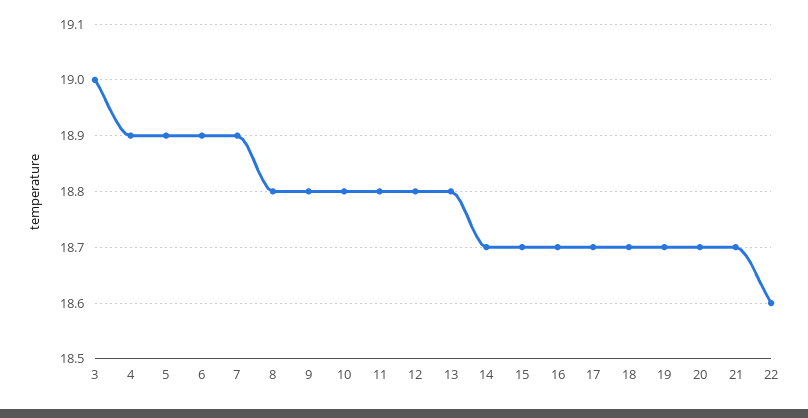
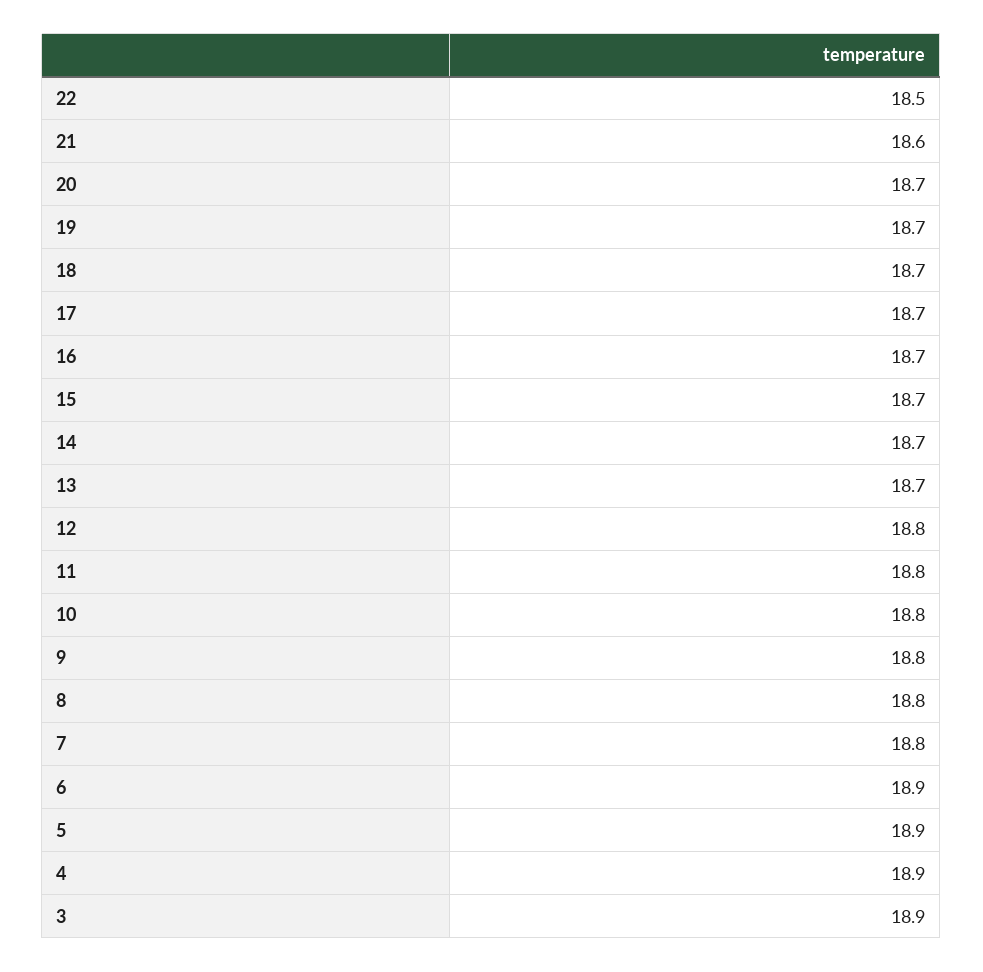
3: 19 -> 18.9
7: 18.9 -> 18.8
13: 18.8 -> 18.7
21: 18.7 -> 18.6
22: 18.6 -> 18.5

